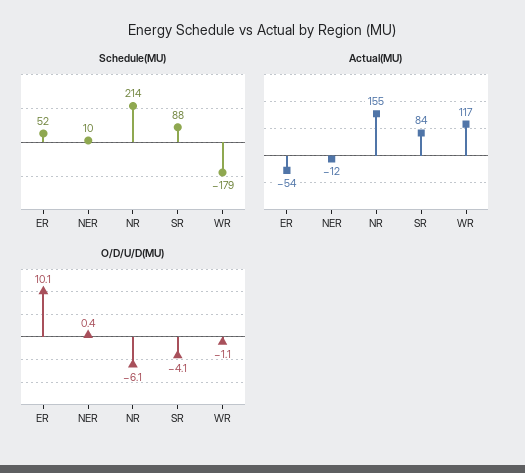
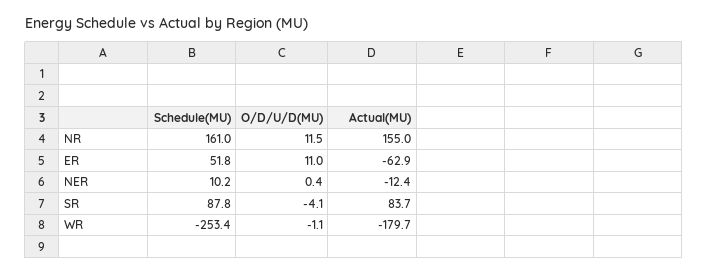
Schedule(MU), NR: 214 -> 161
Schedule(MU), WR: -179 -> -253.4
Actual(MU), ER: -54 -> -62.9
Actual(MU), WR: 117 -> -179.7
O/D/U/D(MU), ER: 10.1 -> 11
O/D/U/D(MU), NR: -6.1 -> 11.5

